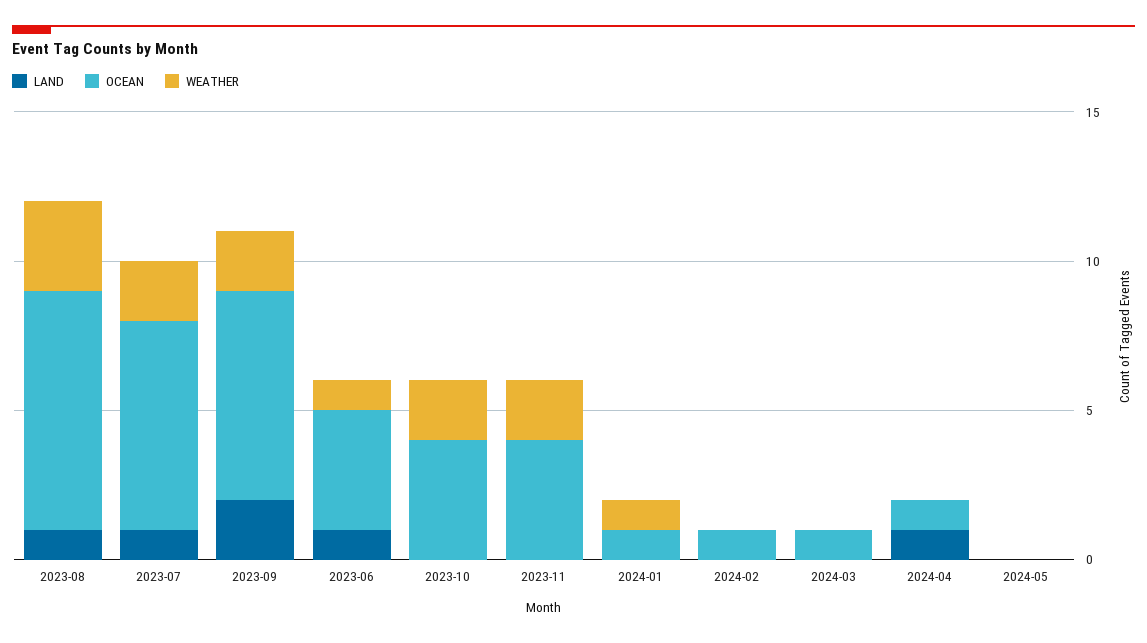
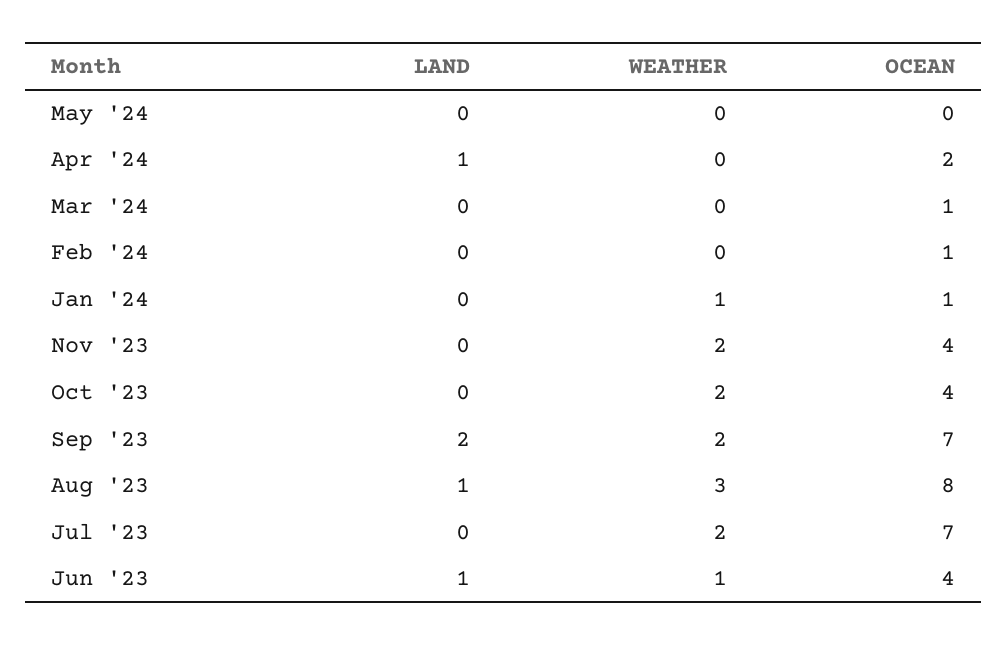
LAND, 2023-07: 1 -> 0
OCEAN, 2024-04: 1 -> 2

